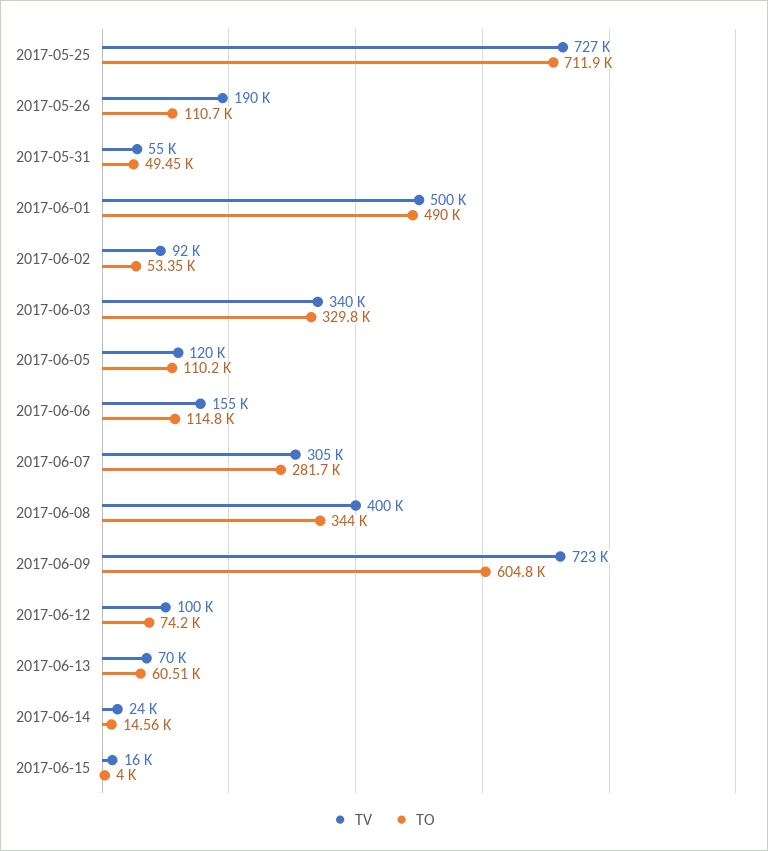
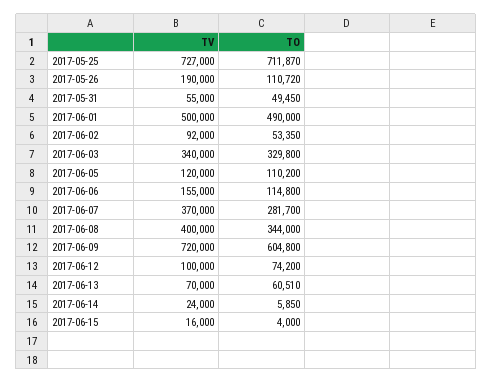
TV, 2017-06-07: 305000 -> 370000
TV, 2017-06-09: 723000 -> 720000
TO, 2017-06-14: 14560 -> 5850

